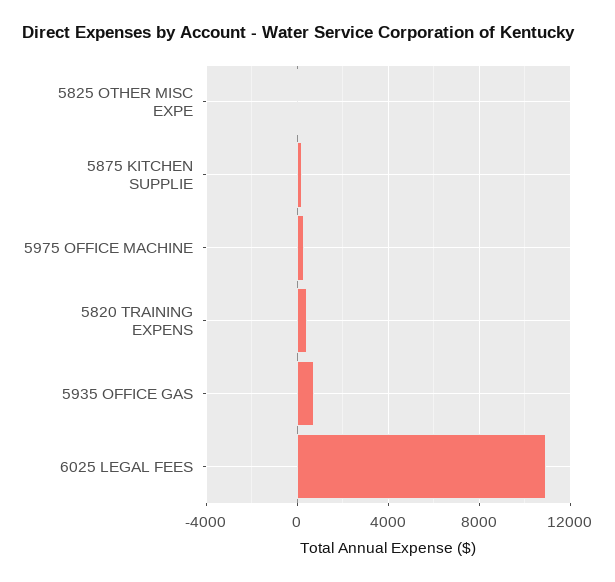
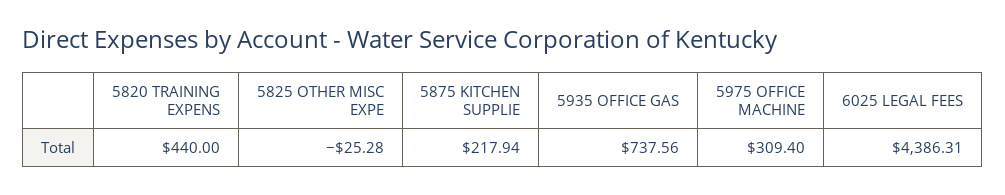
6025 LEGAL FEES: 11000 -> 4386.31

